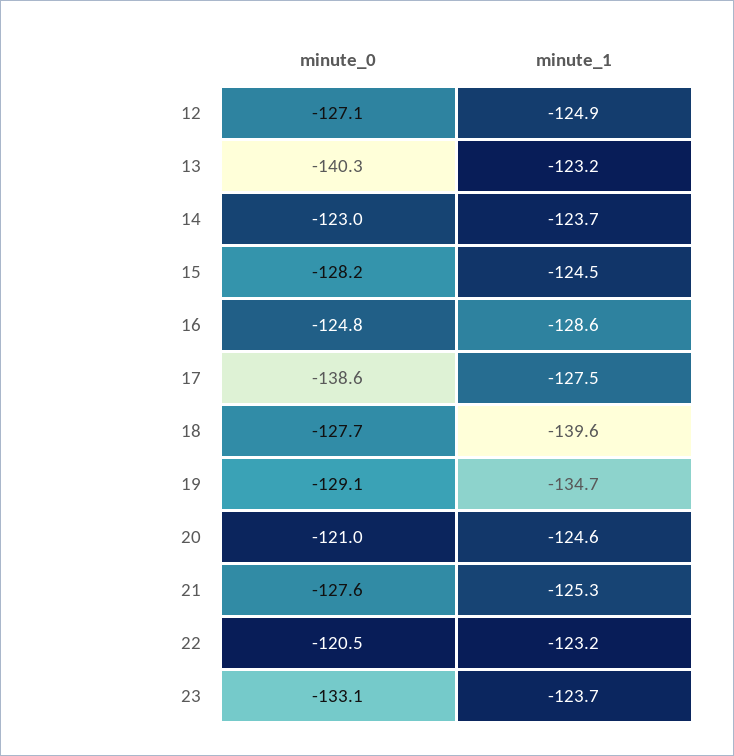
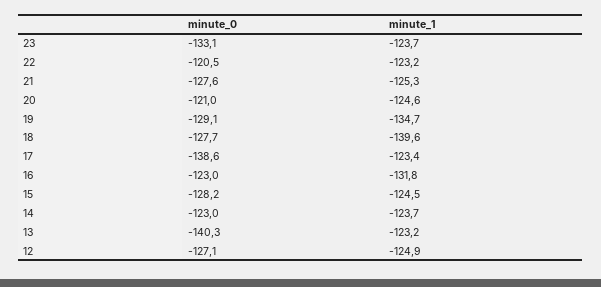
minute_0, 16: -124.8 -> -123
minute_1, 16: -128.6 -> -131.8
minute_1, 17: -127.5 -> -123.4

